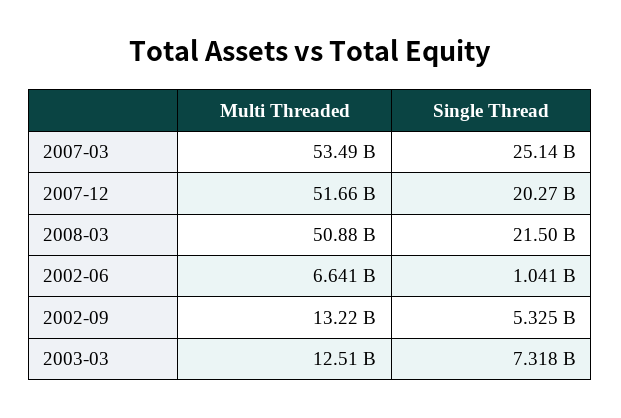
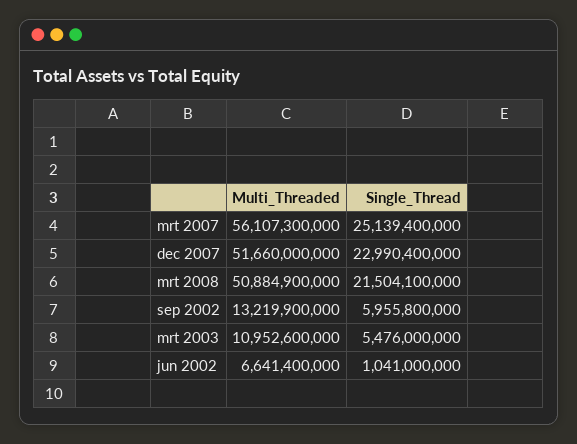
Multi Threaded, 2007-03: 53490000000 -> 56107300000
Single Thread, 2007-12: 20270000000 -> 22990400000
Single Thread, 2002-09: 5325000000 -> 5955800000
Multi Threaded, 2003-03: 12510000000 -> 10952600000
Single Thread, 2003-03: 7318000000 -> 5476000000

